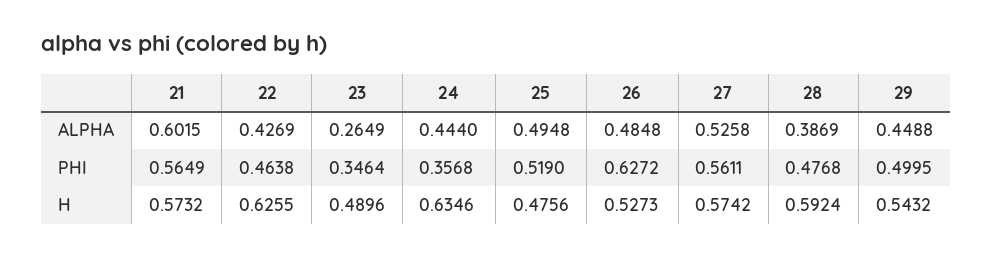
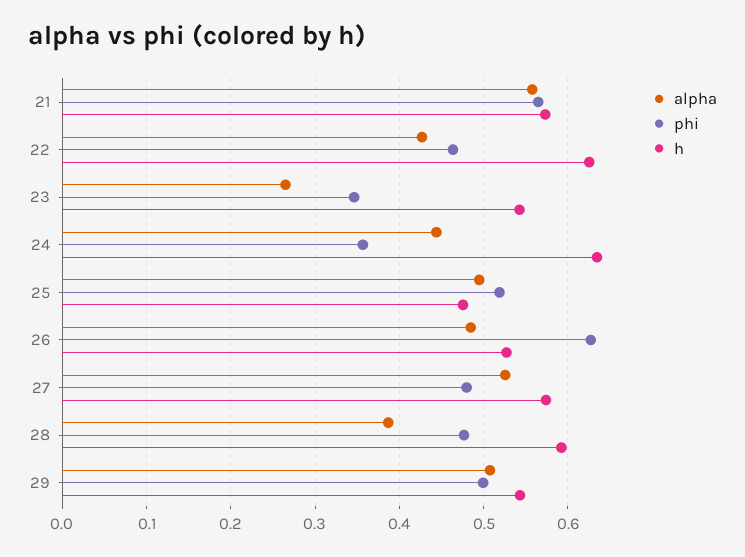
ALPHA, 21: 0.6015 -> 0.56
ALPHA, 29: 0.4488 -> 0.51
PHI, 27: 0.5611 -> 0.48
H, 23: 0.4896 -> 0.54

